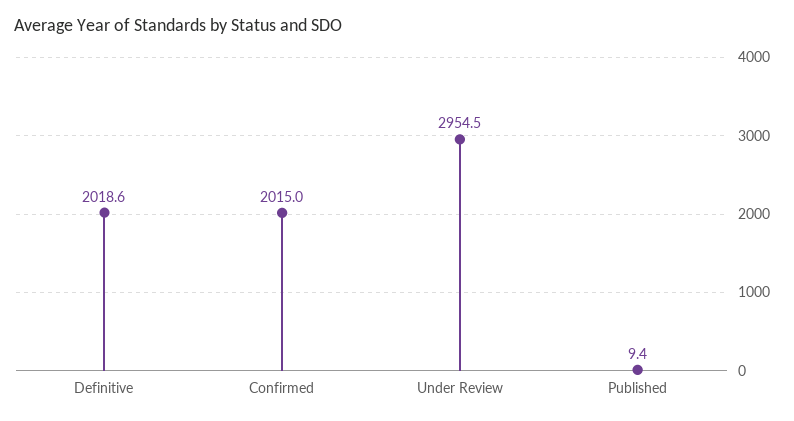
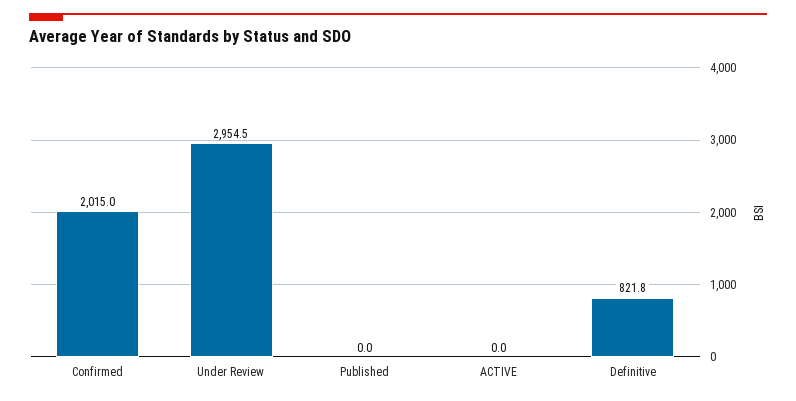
Definitive: 2018.6 -> 821.8
Published: 9.4 -> 0
ACTIVE: none -> 0

